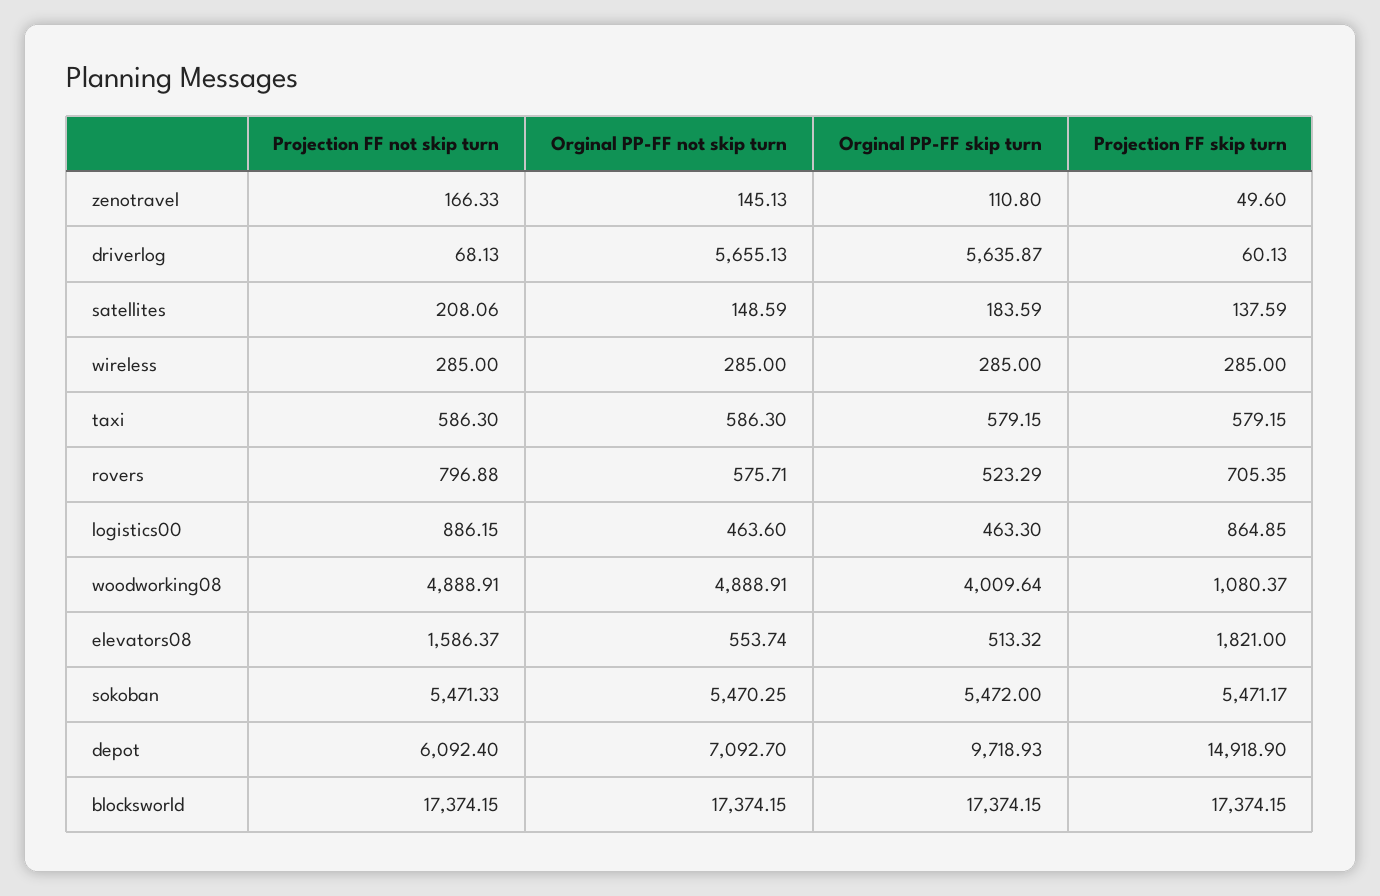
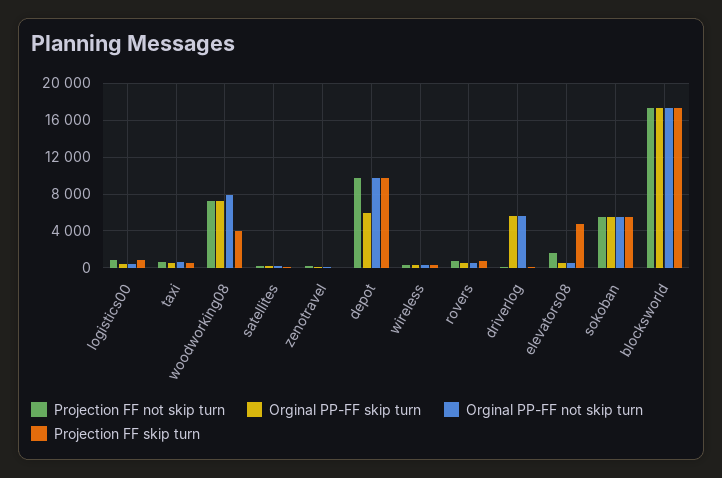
Projection FF not skip turn, woodworking08: 4888.91 -> 7000
Orginal PP-FF not skip turn, woodworking08: 4888.91 -> 8000
Orginal PP-FF skip turn, woodworking08: 4009.64 -> 7000
Projection FF skip turn, woodworking08: 1080.37 -> 4000
Projection FF skip turn, elevators08: 1821 -> 5000
Projection FF not skip turn, depot: 6092.4 -> 10000
Orginal PP-FF not skip turn, depot: 7092.7 -> 10000
Orginal PP-FF skip turn, depot: 9718.93 -> 6000
Projection FF skip turn, depot: 14918.9 -> 10000

